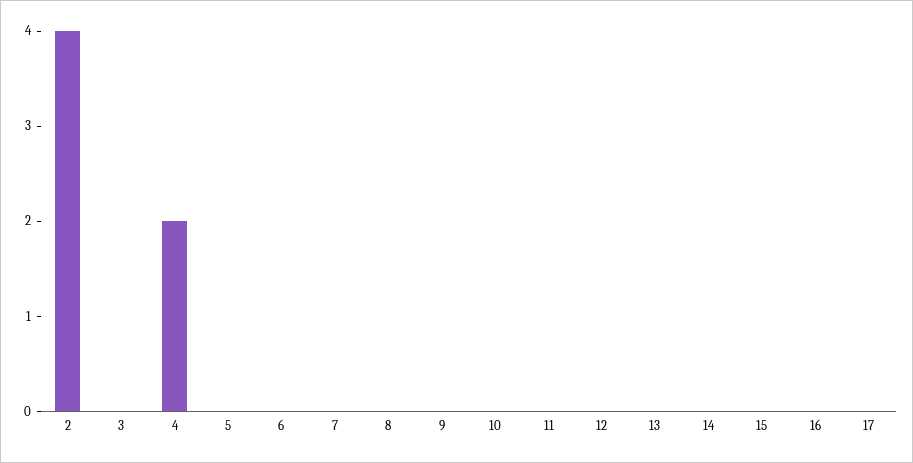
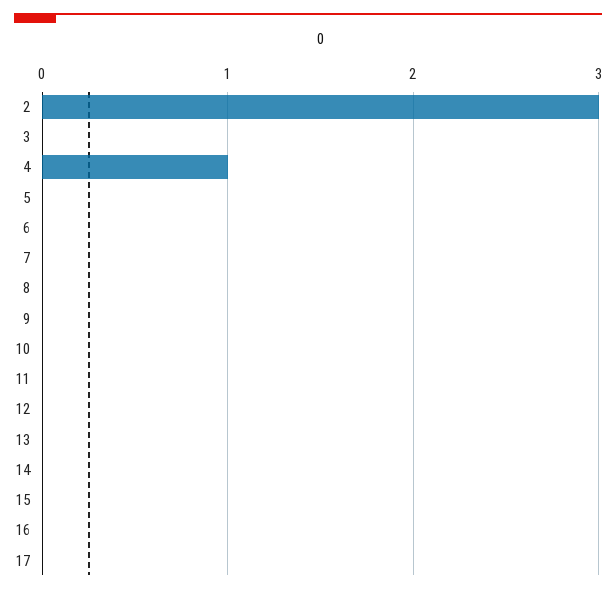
2: 4 -> 3
4: 2 -> 1

